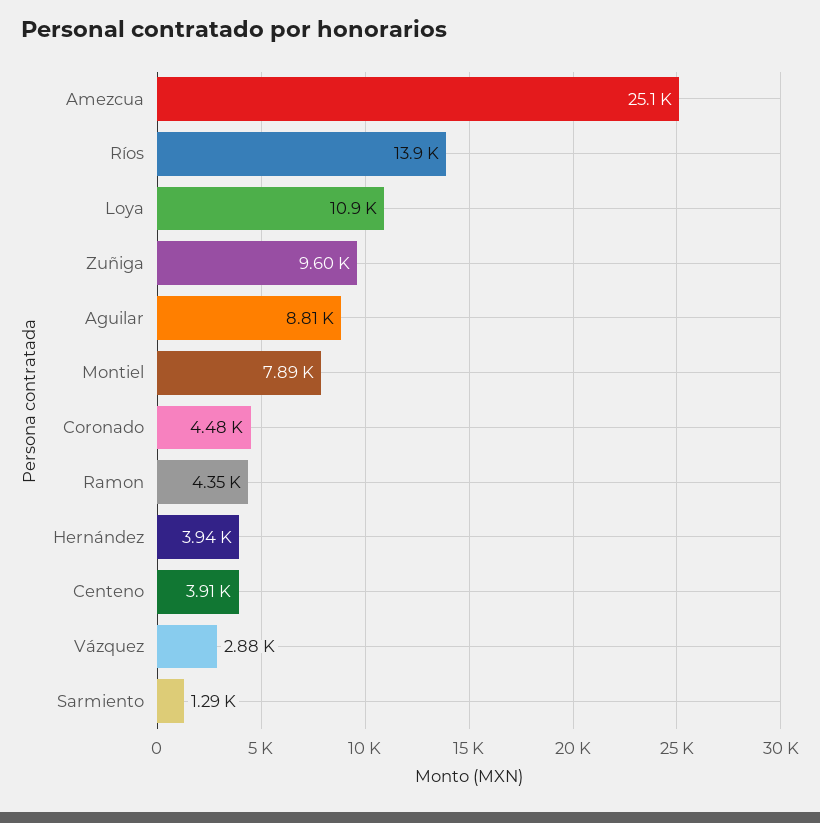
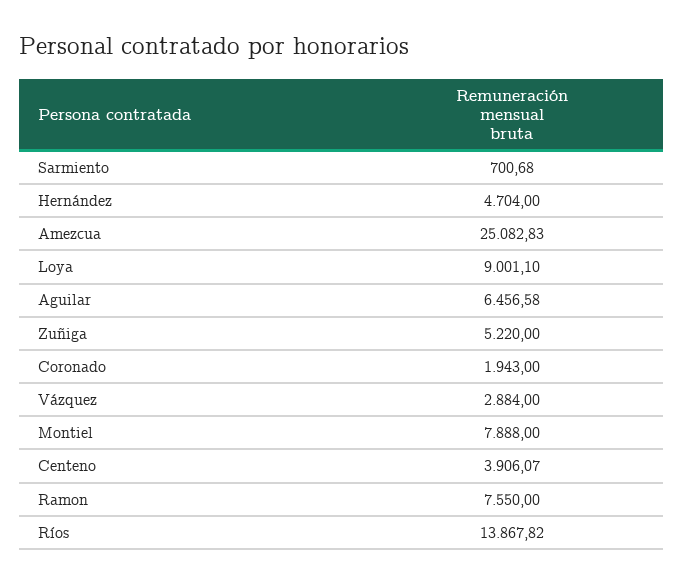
Loya: 10900 -> 9001.1
Zuñiga: 9600 -> 5220
Aguilar: 8810 -> 6456.58
Coronado: 4480 -> 1943
Ramon: 4350 -> 7550
Hernández: 3940 -> 4704
Sarmiento: 1290 -> 700.68

